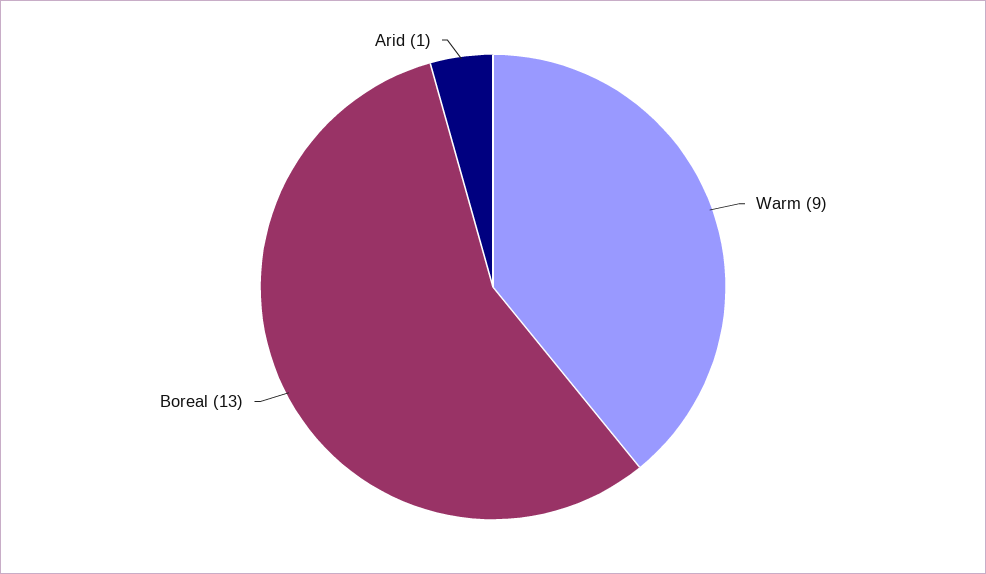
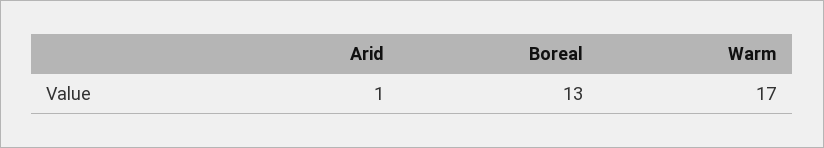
Warm: 9 -> 17

